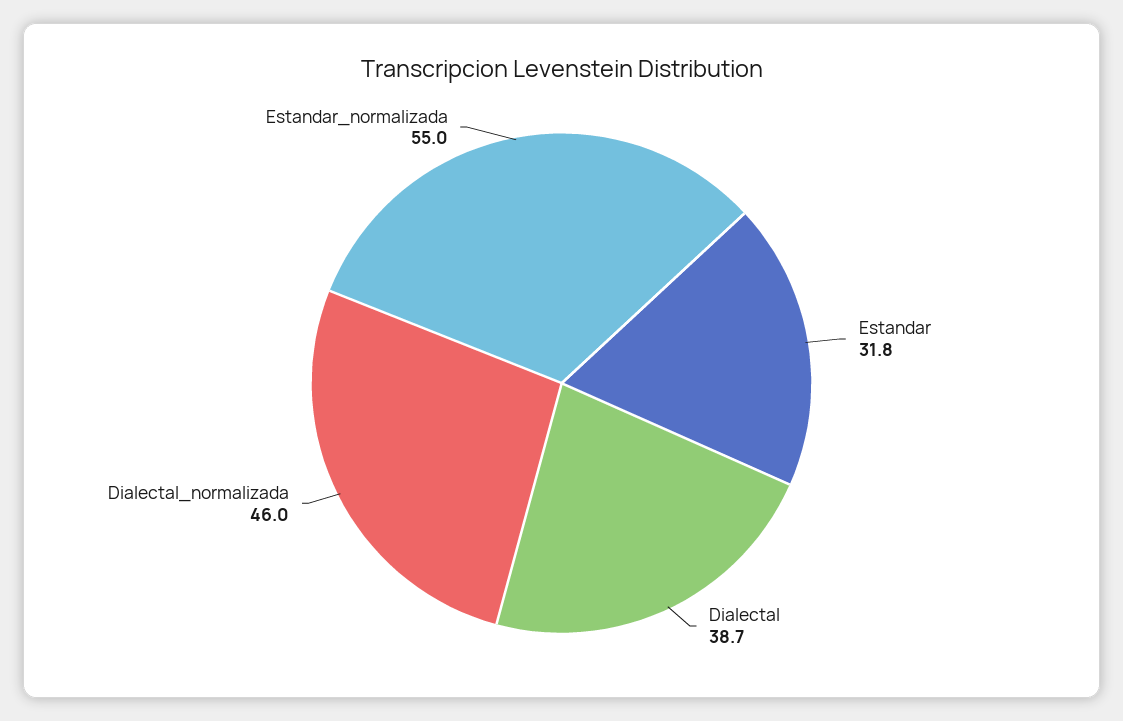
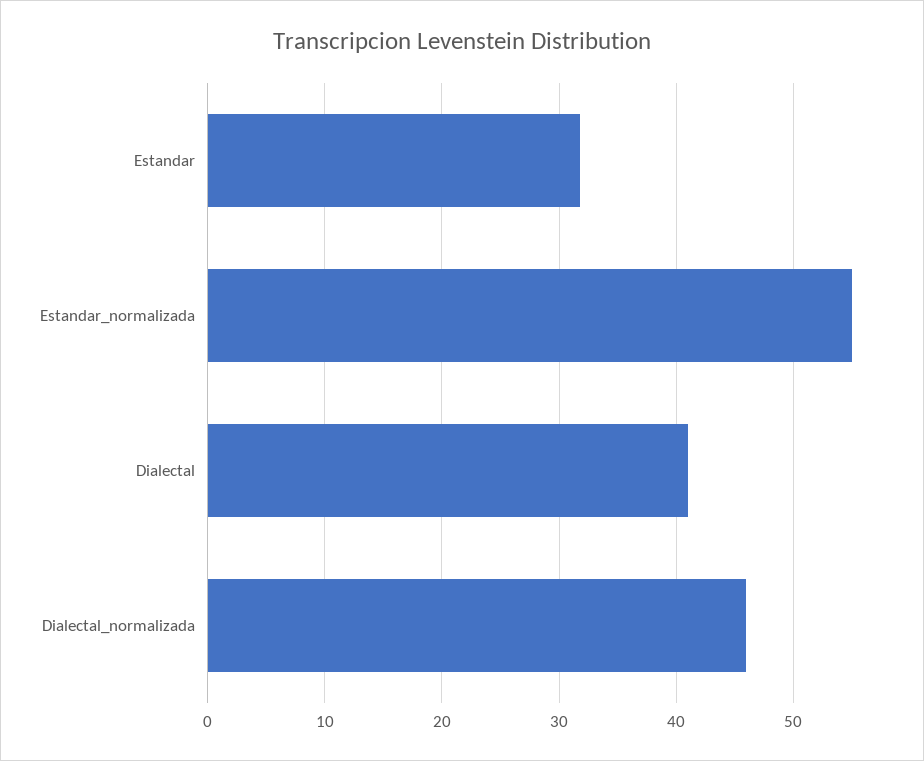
Dialectal: 38.7 -> 41

